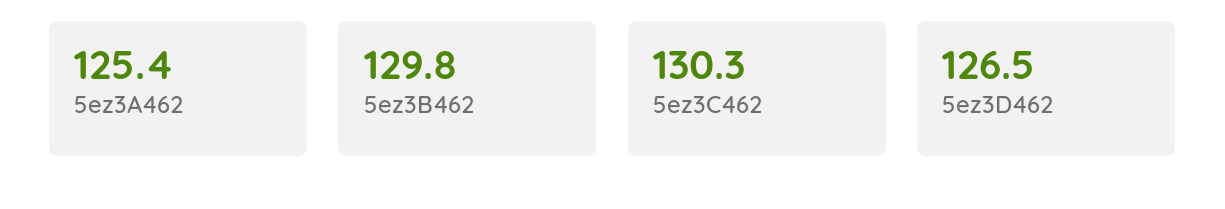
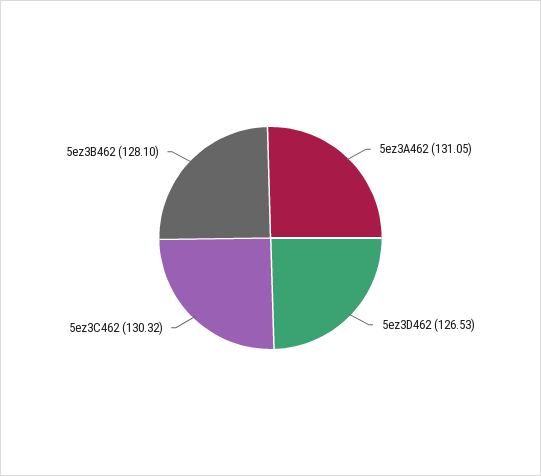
5ez3A462: 125.4 -> 131.05
5ez3B462: 129.8 -> 128.1

